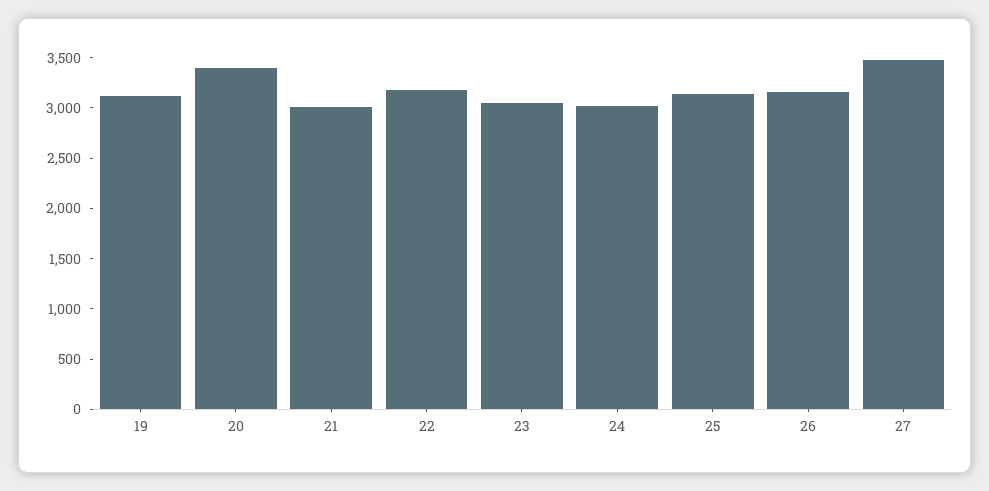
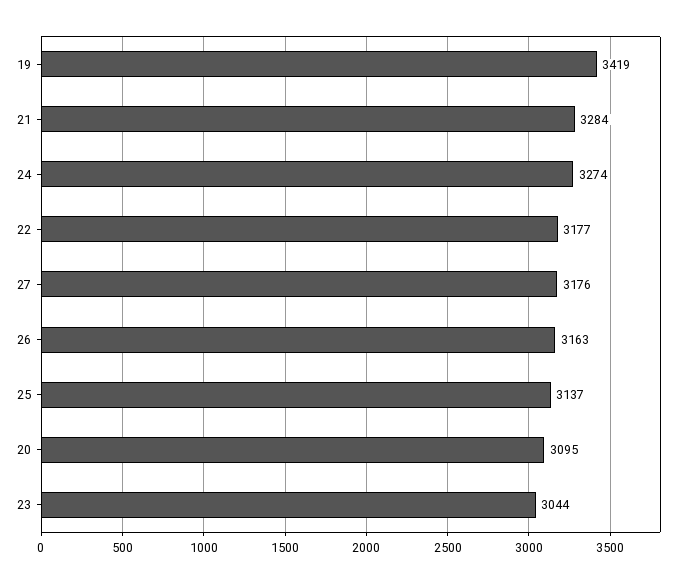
19: 3100 -> 3419
20: 3400 -> 3095
21: 3000 -> 3284
24: 3000 -> 3274
27: 3500 -> 3176

